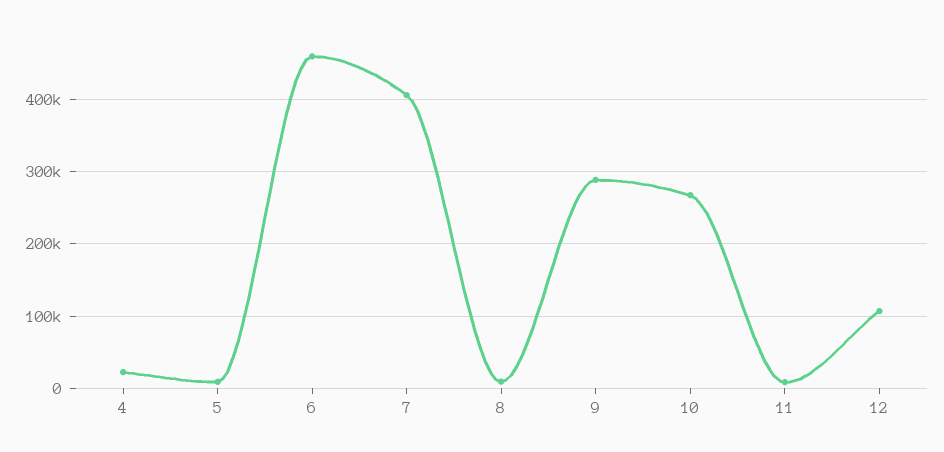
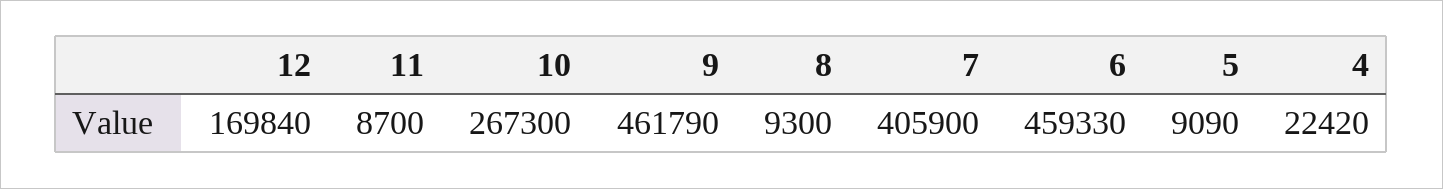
9: 290000 -> 461790
12: 110000 -> 169840

